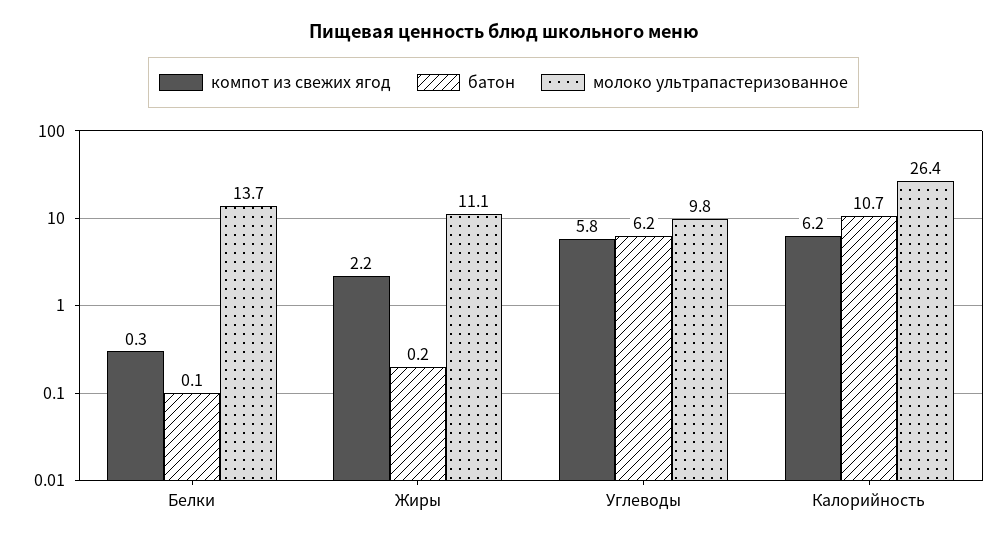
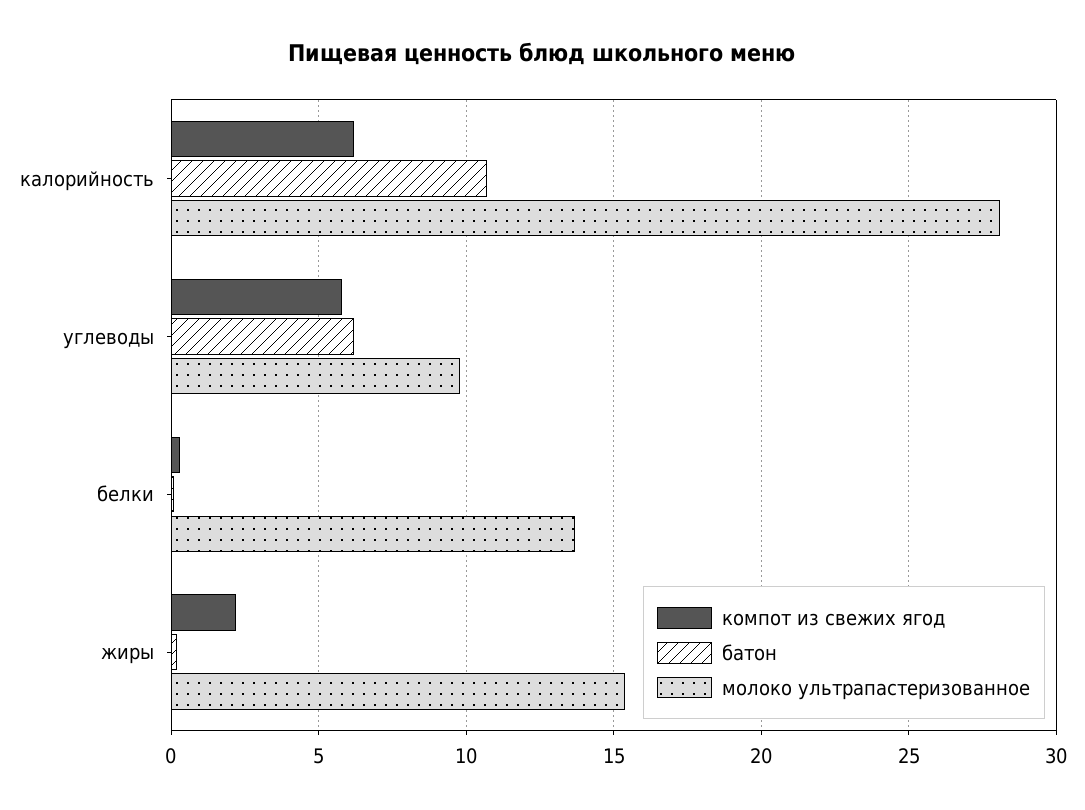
молоко ультрапастеризованное, Жиры: 11.1 -> 15.5
молоко ультрапастеризованное, Калорийность: 26.4 -> 28

